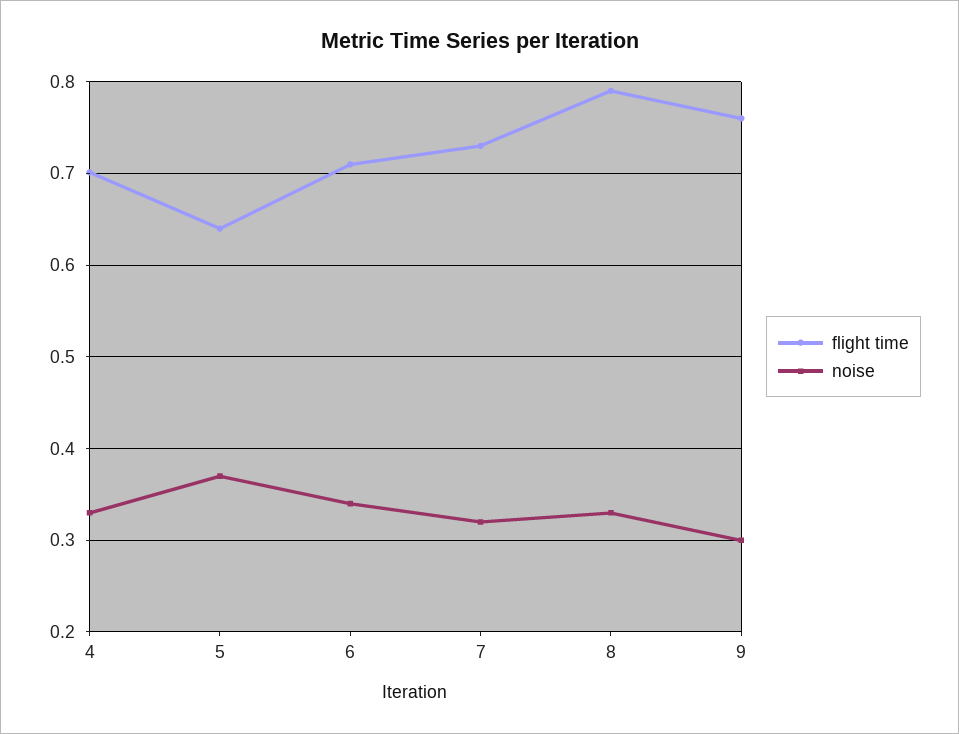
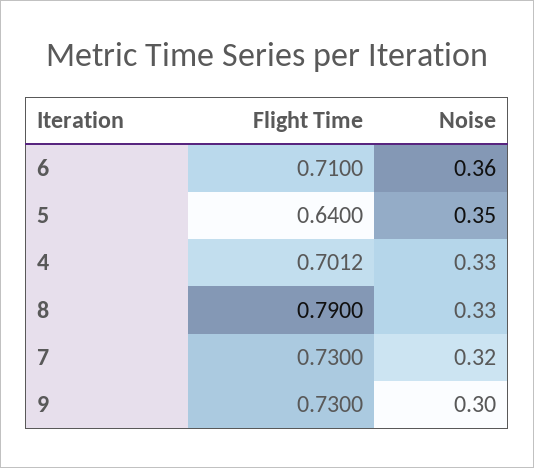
noise, 5: 0.37 -> 0.35
noise, 6: 0.34 -> 0.36
flight time, 9: 0.76 -> 0.73

